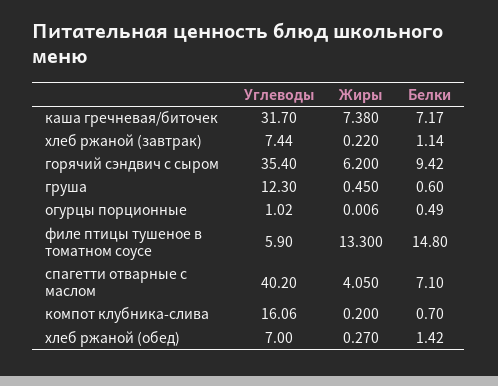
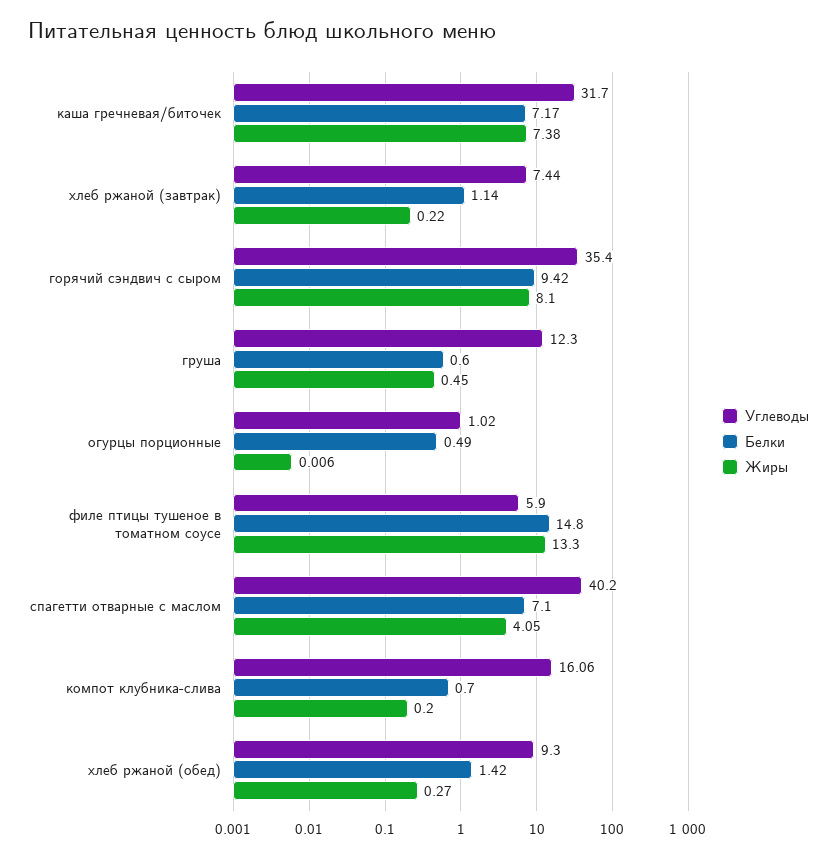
Жиры, горячий сэндвич с сыром: 6.2 -> 8.1
Углеводы, хлеб ржаной (обед): 7 -> 9.3

